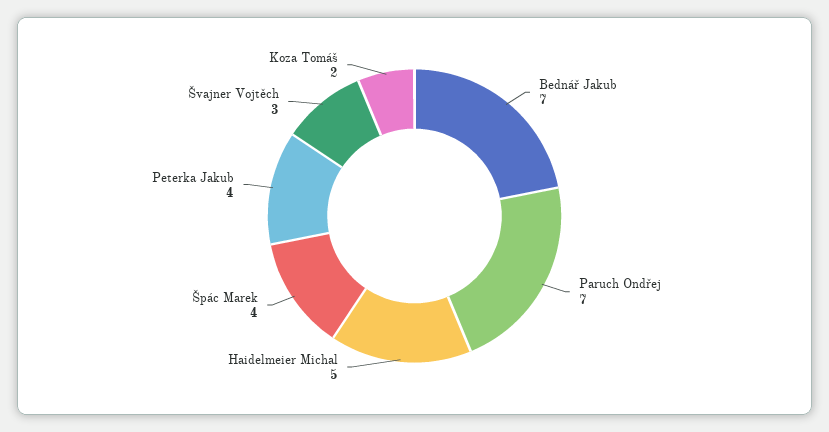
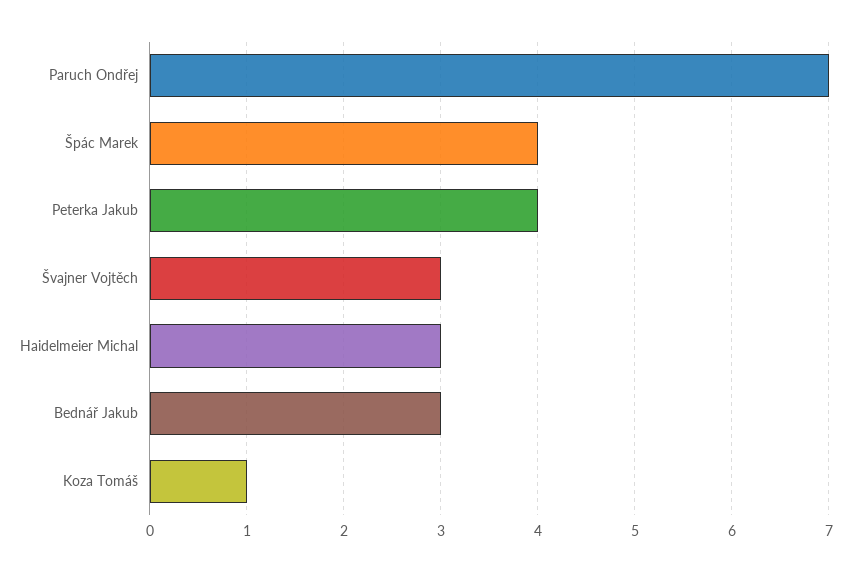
Bednář Jakub: 7 -> 3
Haidelmeier Michal: 5 -> 3
Koza Tomáš: 2 -> 1

